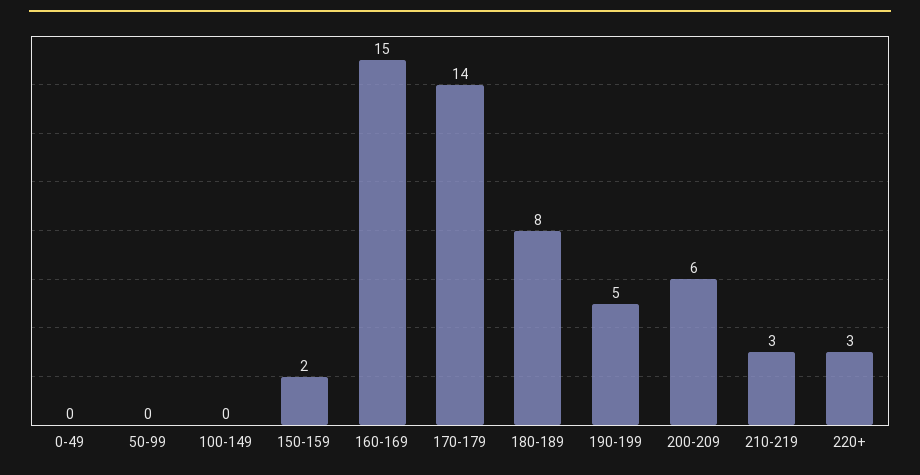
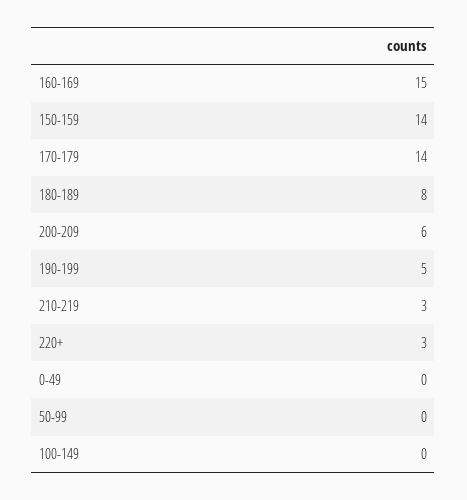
150-159: 2 -> 14

